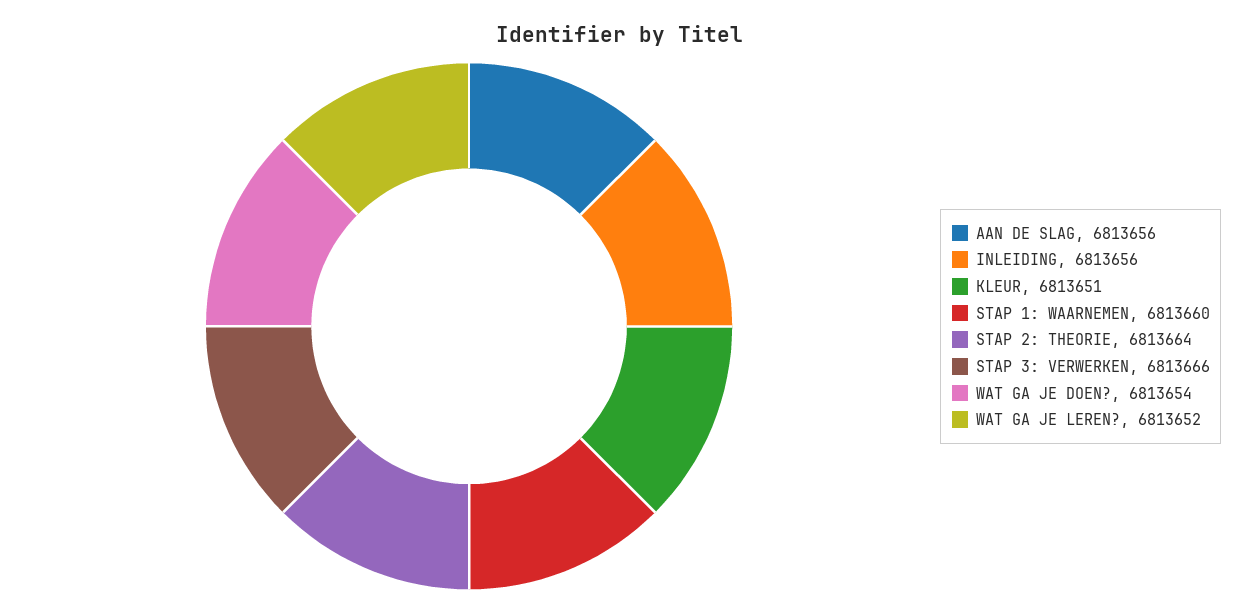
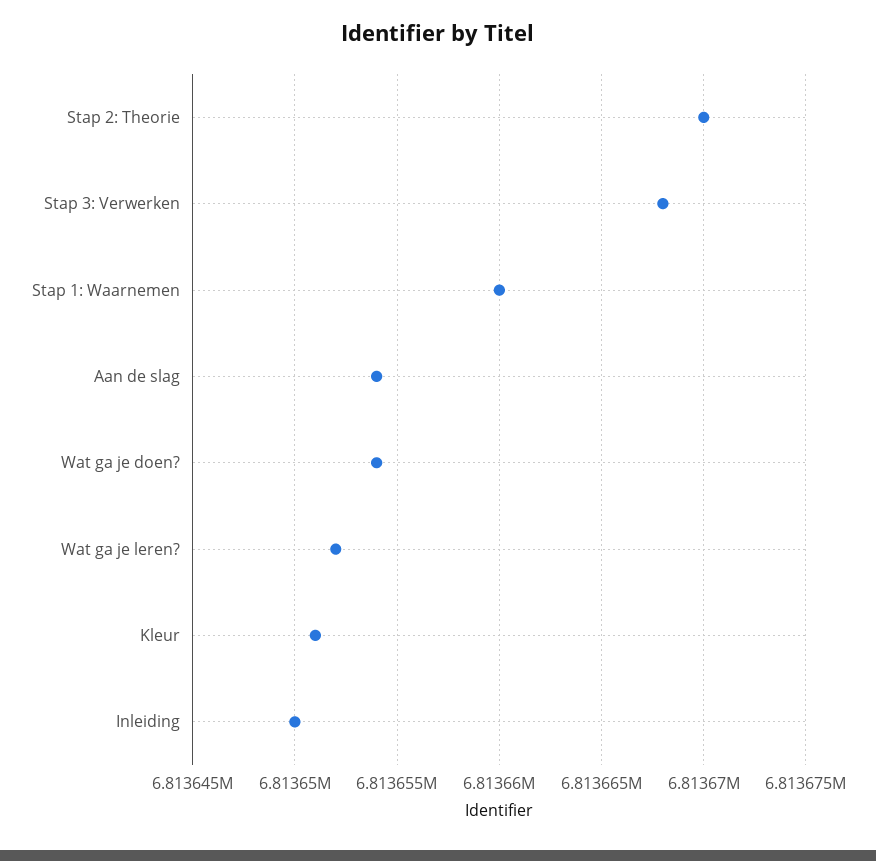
AAN DE SLAG: 6813656 -> 6813654
INLEIDING: 6813656 -> 6813650
STAP 2: THEORIE: 6813664 -> 6813670
STAP 3: VERWERKEN: 6813666 -> 6813668

